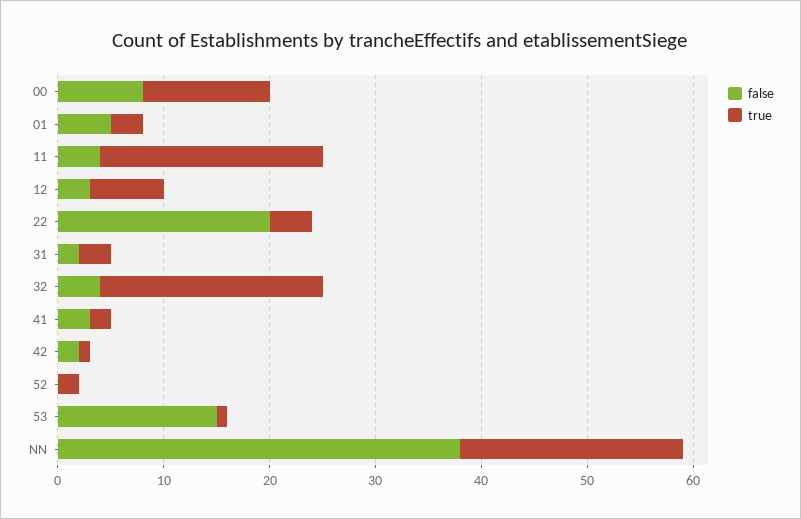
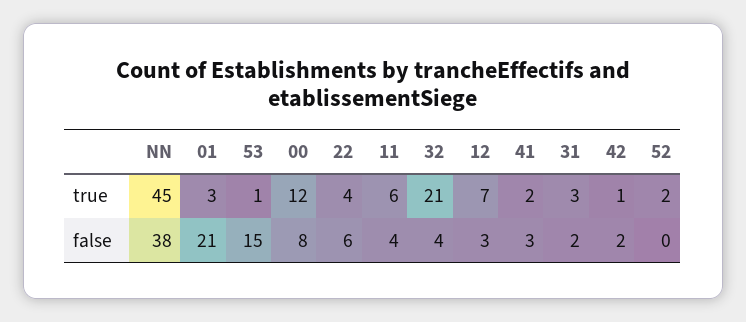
false, 01: 5 -> 21
true, 11: 21 -> 6
false, 22: 20 -> 6
true, NN: 21 -> 45

